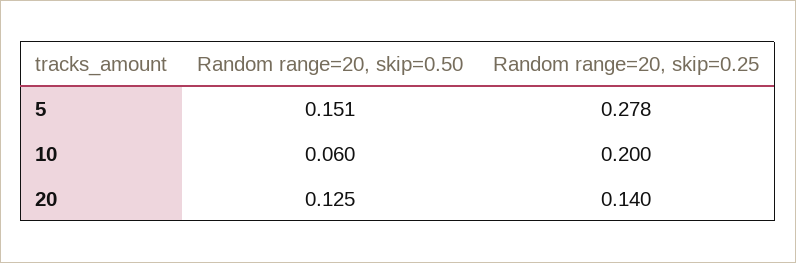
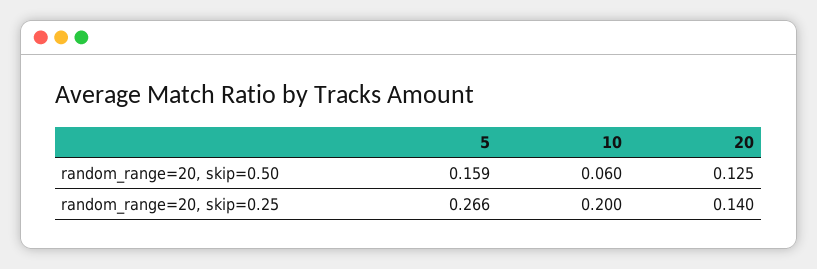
Random range=20, skip=0.50, 5: 0.151 -> 0.159
Random range=20, skip=0.25, 5: 0.278 -> 0.266

